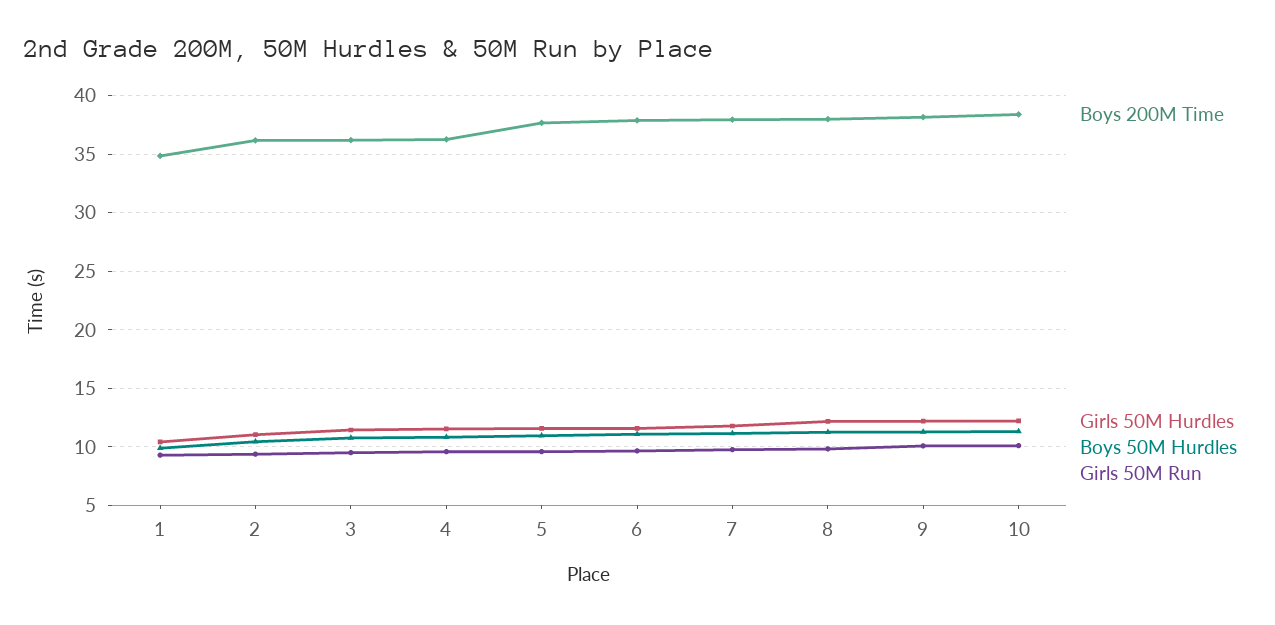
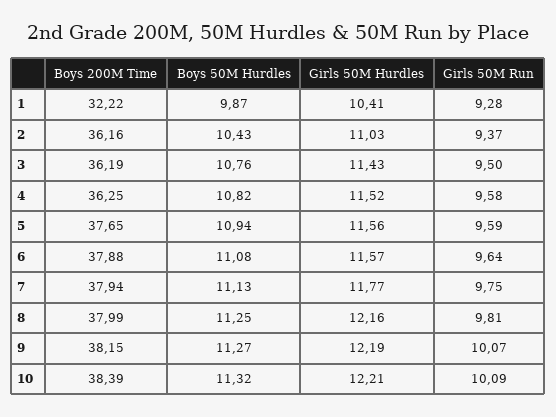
Boys 200M Time, 1: 35 -> 32.22

